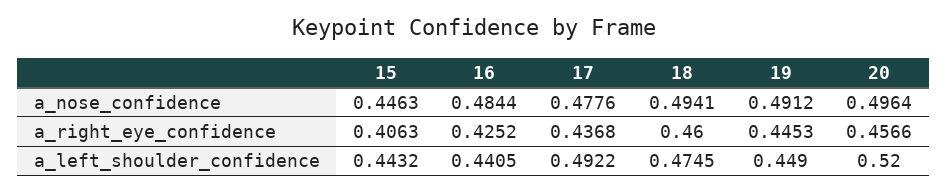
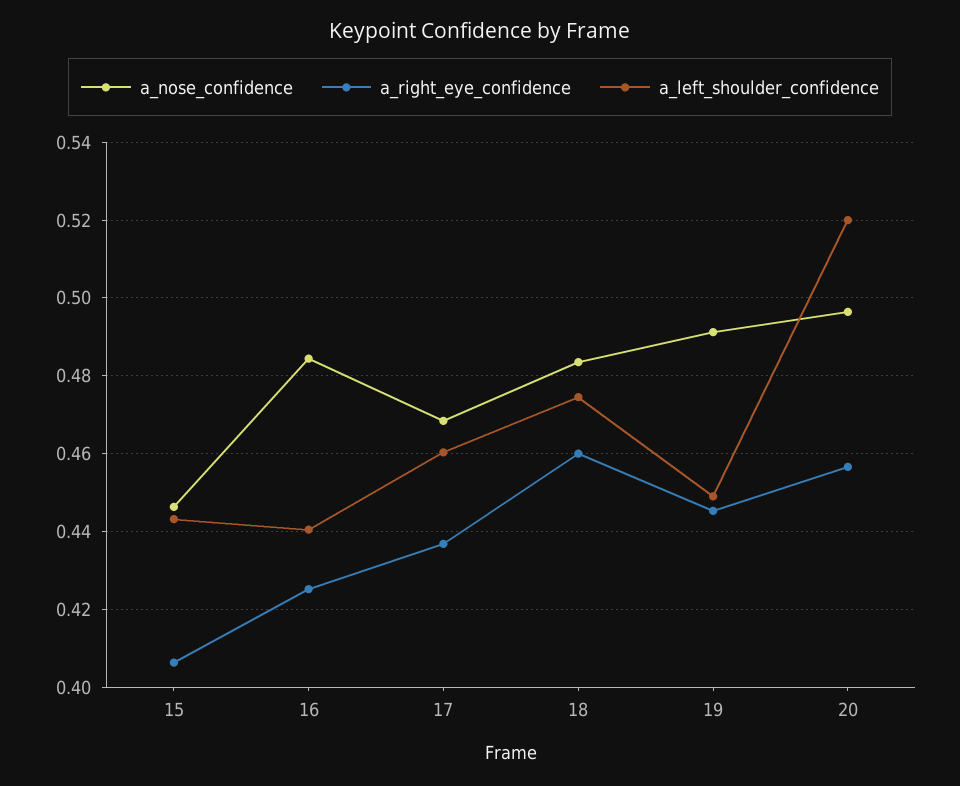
a_nose_confidence, 17: 0.4776 -> 0.468
a_nose_confidence, 18: 0.4941 -> 0.484
a_left_shoulder_confidence, 17: 0.4922 -> 0.46

